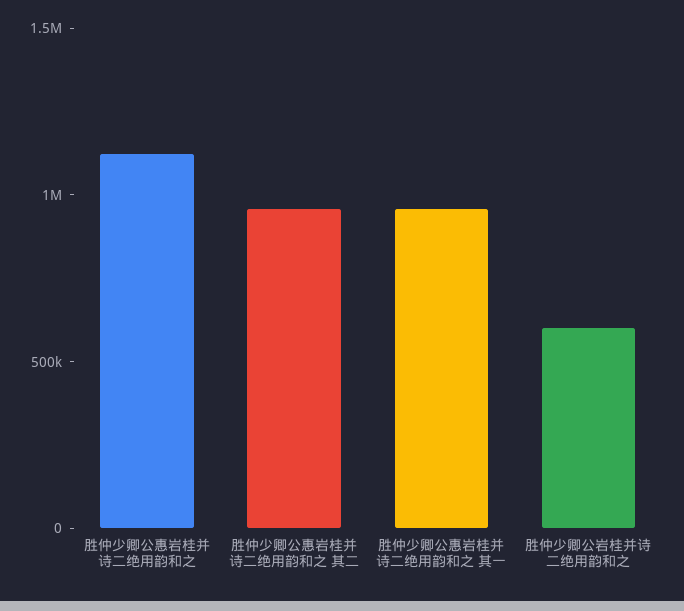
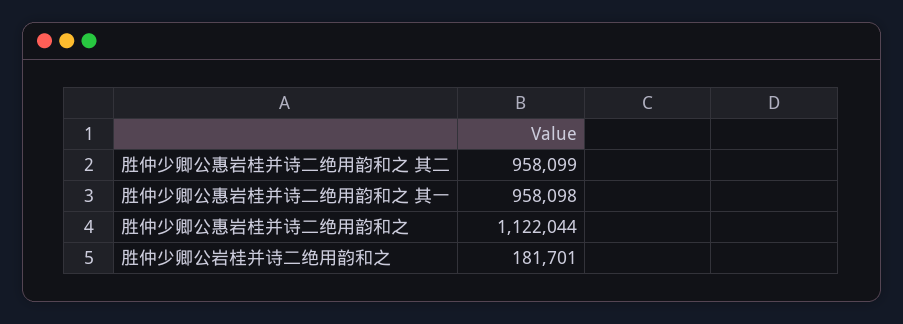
胜仲少卿公岩桂并诗二绝用韵和之: 600000 -> 181701

